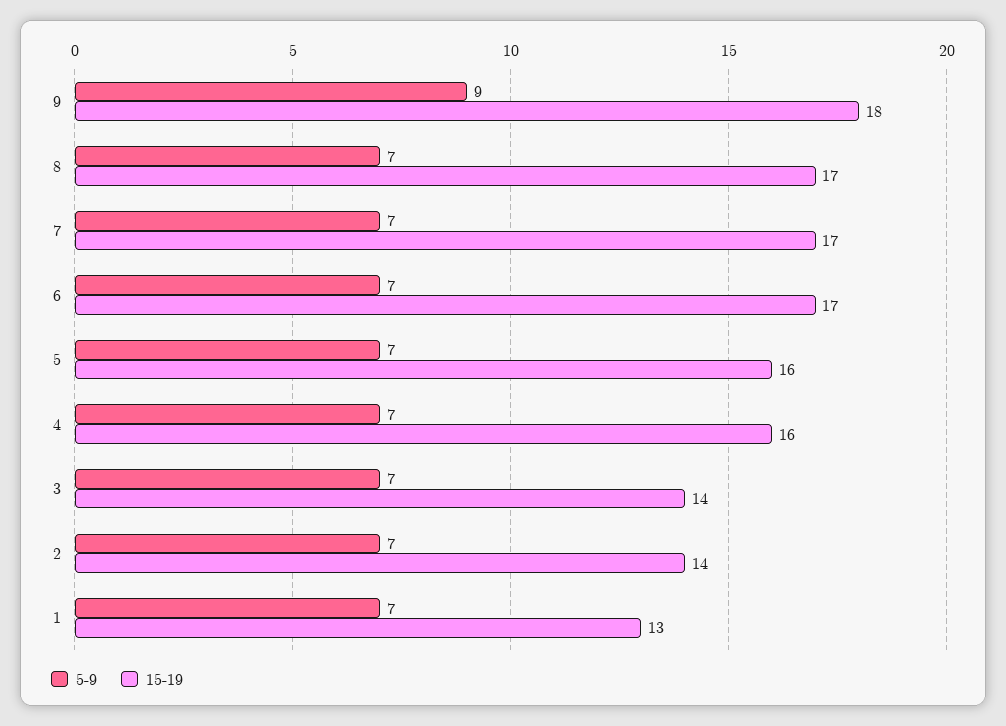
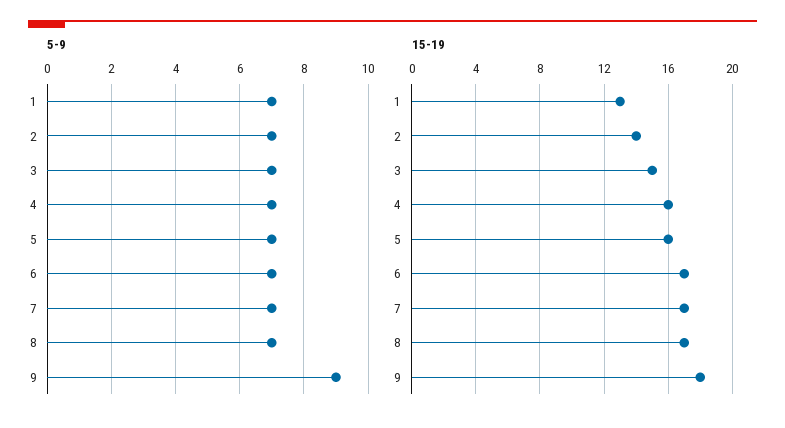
15-19, 3: 14 -> 15

